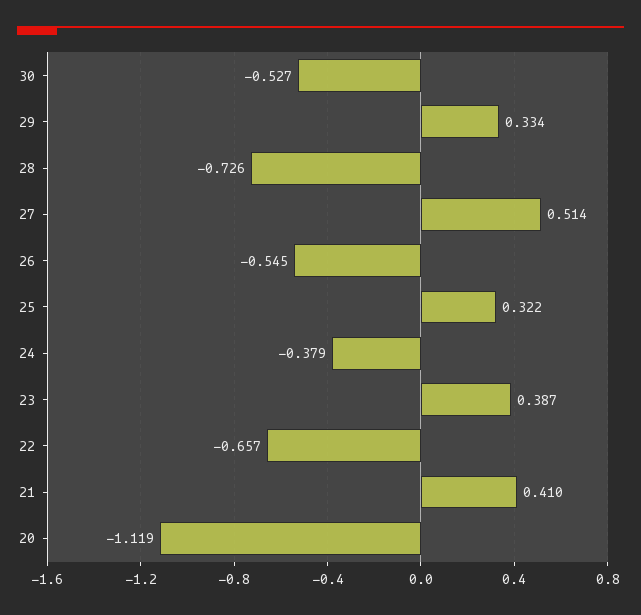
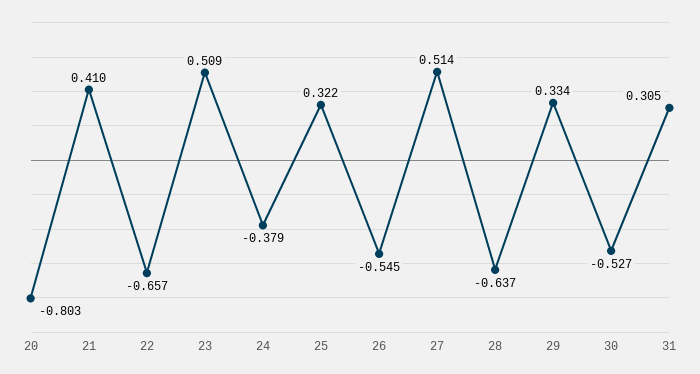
28: -0.726 -> -0.637
23: 0.387 -> 0.509
20: -1.119 -> -0.803
31: none -> 0.305

